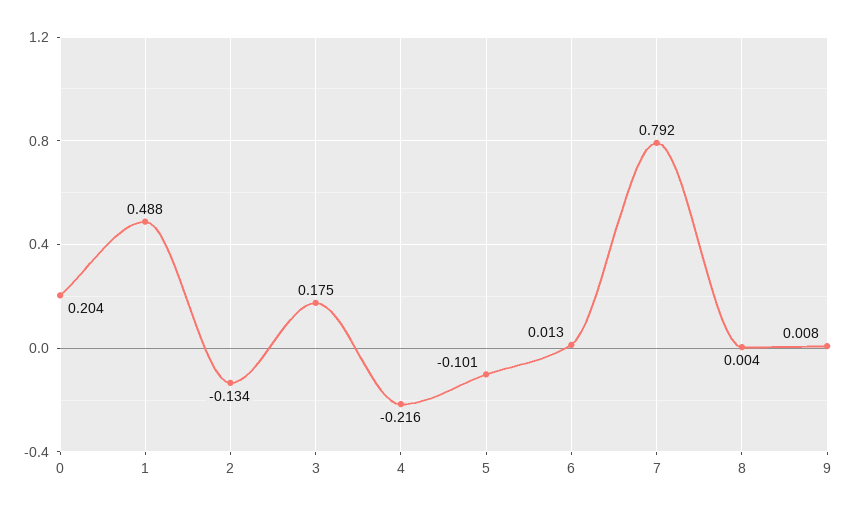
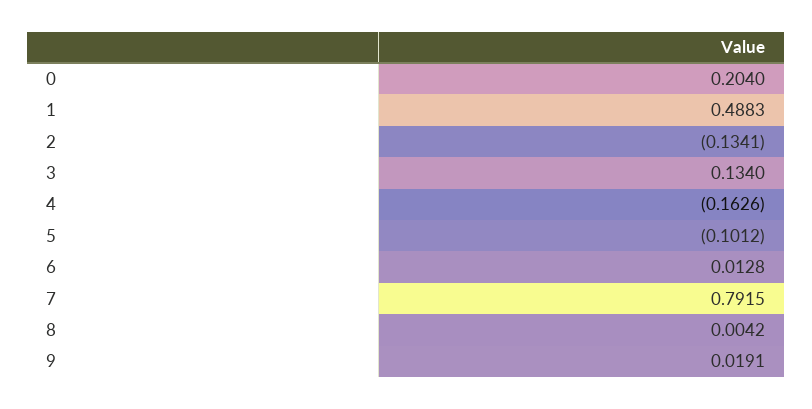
3: 0.175 -> 0.134
4: -0.216 -> -0.1626
9: 0.008 -> 0.0191

